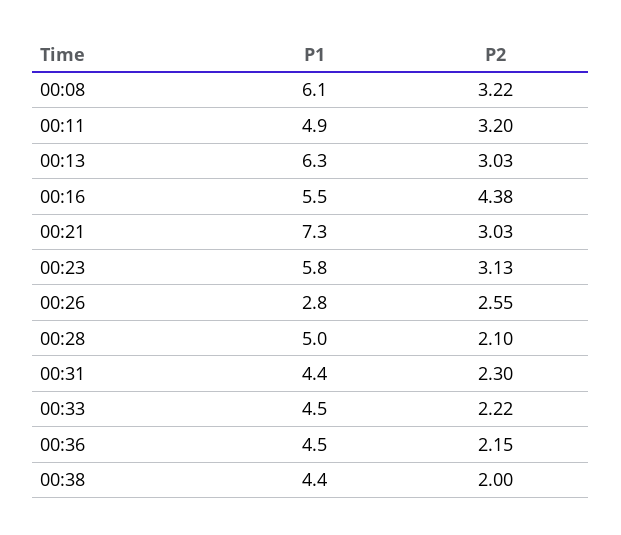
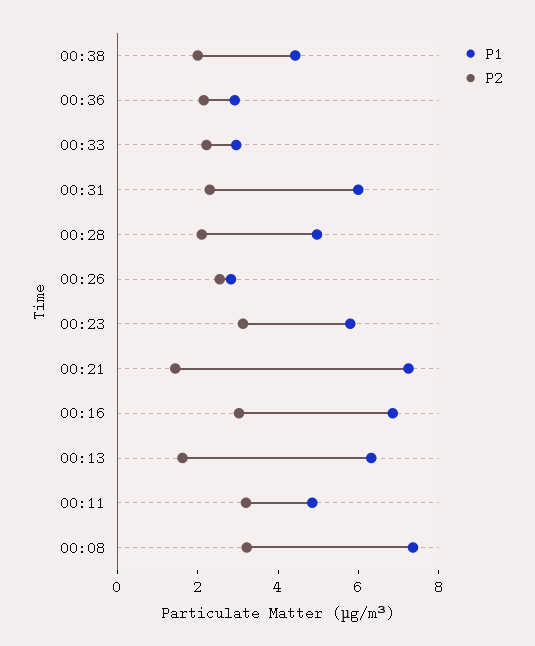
P1, 00:08: 6.1 -> 7.5
P2, 00:13: 3.03 -> 1.5
P1, 00:16: 5.5 -> 7
P2, 00:16: 4.38 -> 3
P2, 00:21: 3.03 -> 1.5
P1, 00:31: 4.4 -> 6
P1, 00:33: 4.5 -> 3
P1, 00:36: 4.5 -> 3

